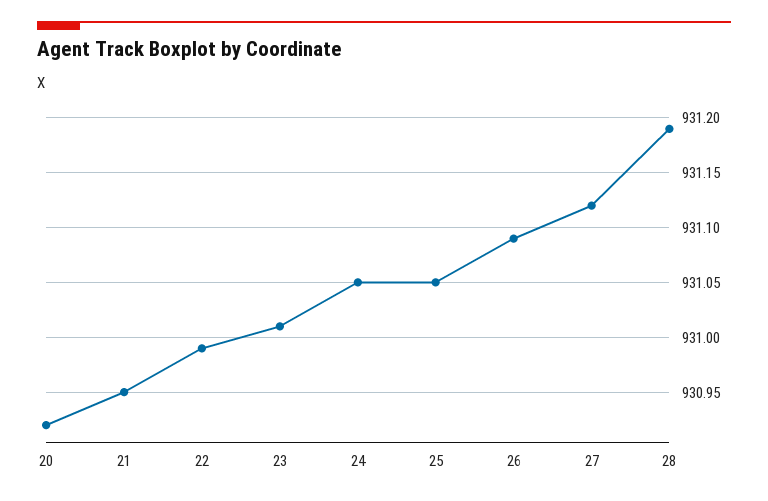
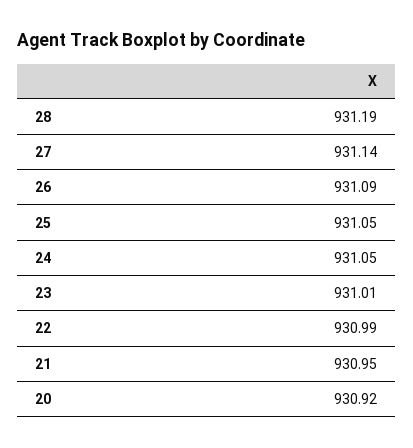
27: 931.12 -> 931.14

